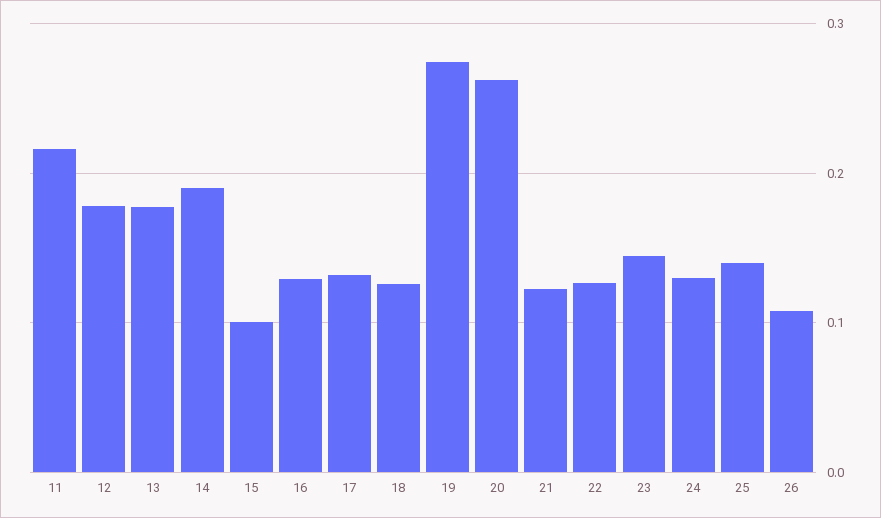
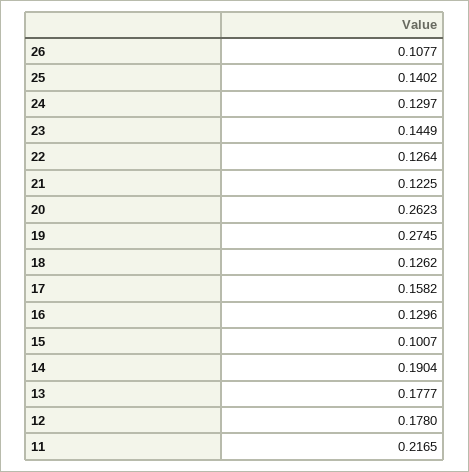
17: 0.13 -> 0.1582

